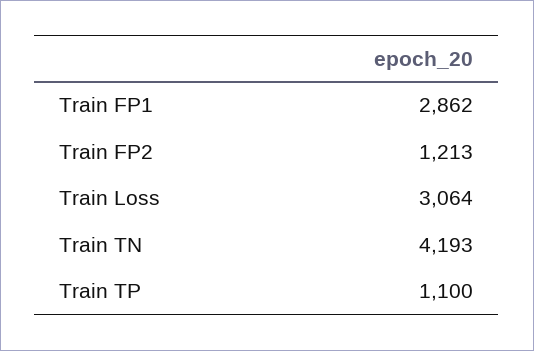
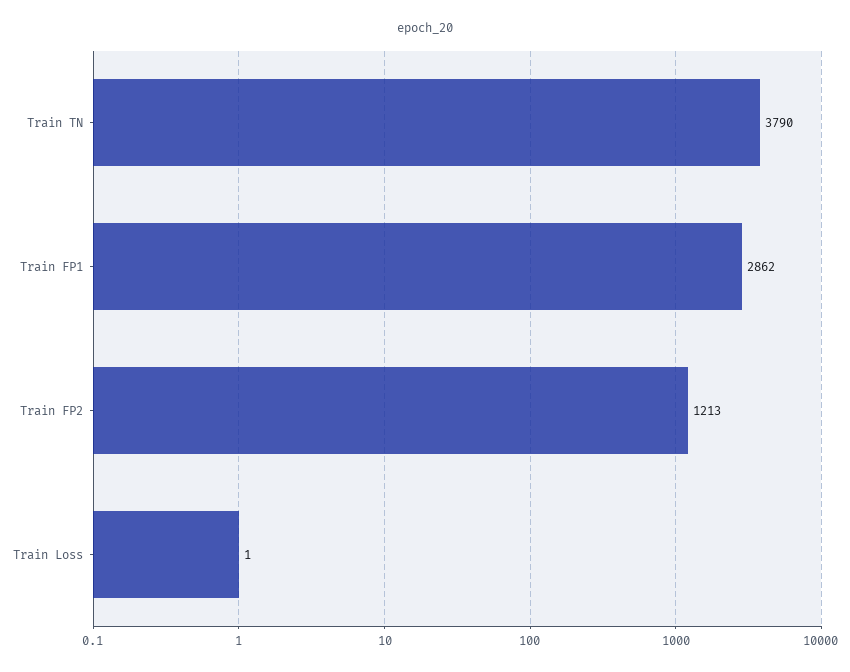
Train Loss: 3064 -> 1
Train TN: 4193 -> 3790
Train TP: 1100 -> none

